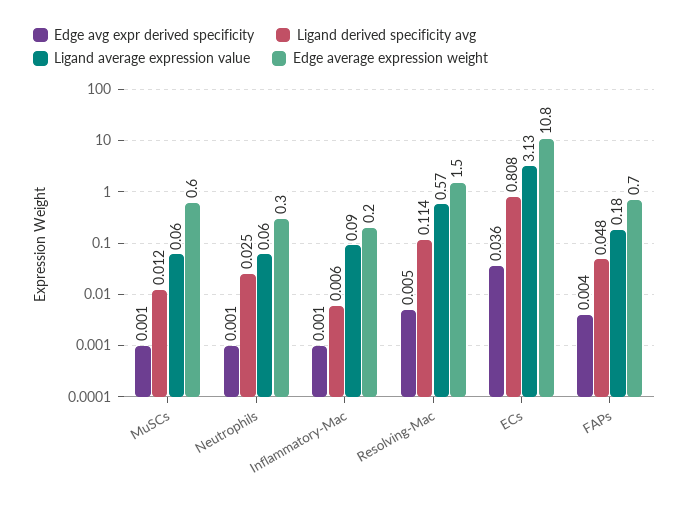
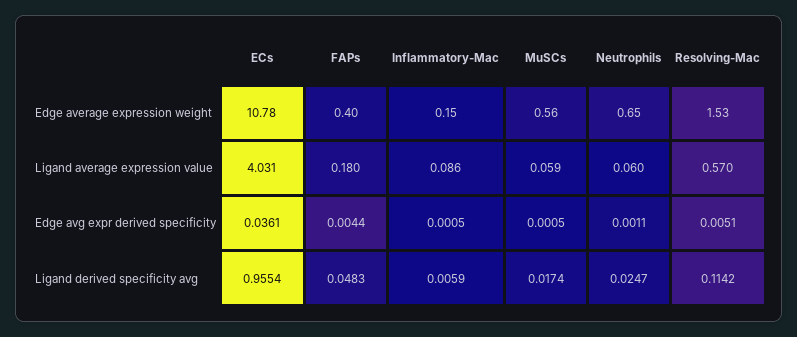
Ligand derived specificity avg, MuSCs: 0.012 -> 0.0174
Edge average expression weight, Neutrophils: 0.3 -> 0.65
Ligand derived specificity avg, ECs: 0.808 -> 0.9554
Ligand average expression value, ECs: 3.13 -> 4.031
Edge average expression weight, FAPs: 0.7 -> 0.4

